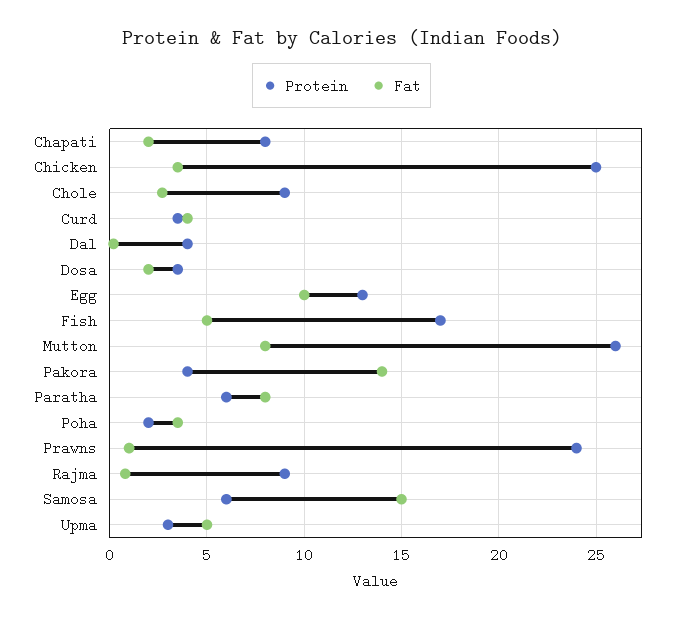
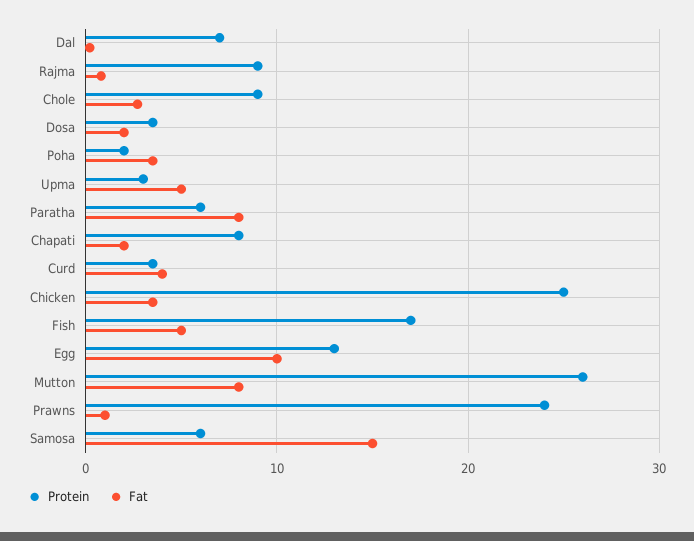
Protein, Dal: 4 -> 7
Protein, Pakora: 4 -> none
Fat, Pakora: 14 -> none

